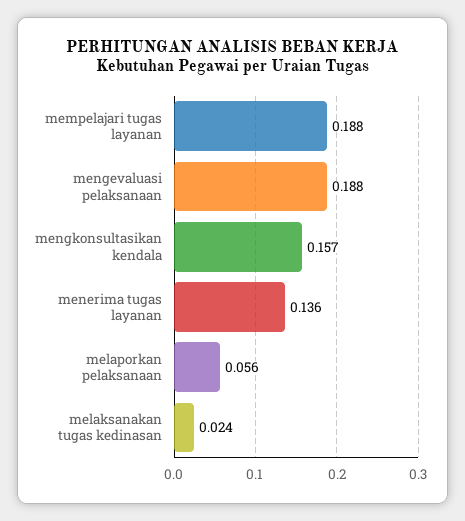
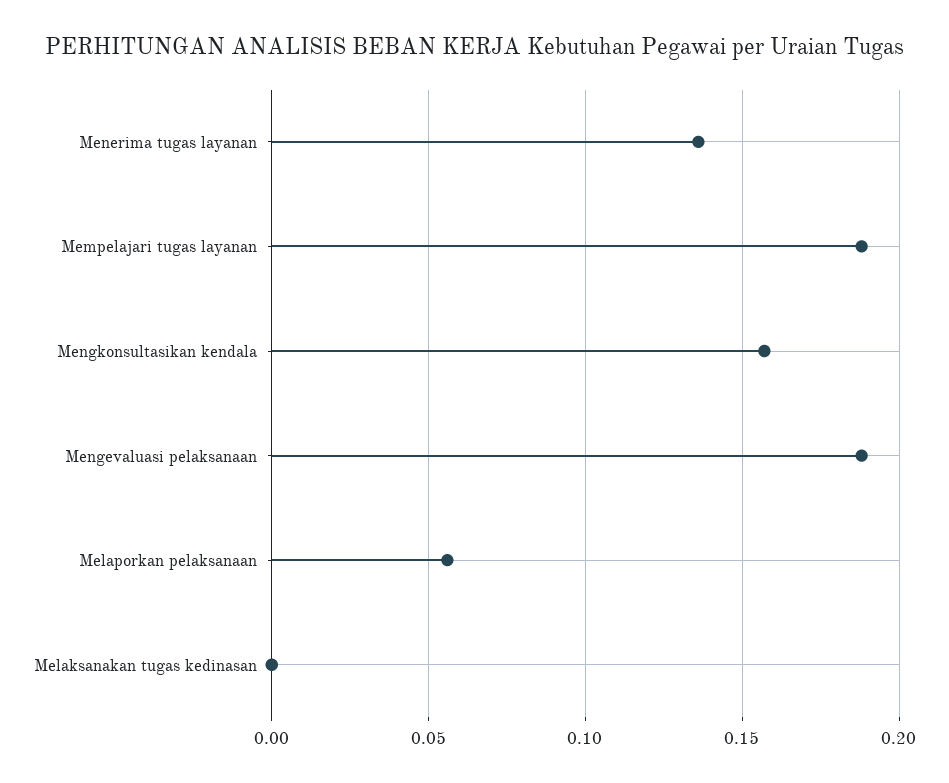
melaksanakan tugas kedinasan: 0.024 -> 0

